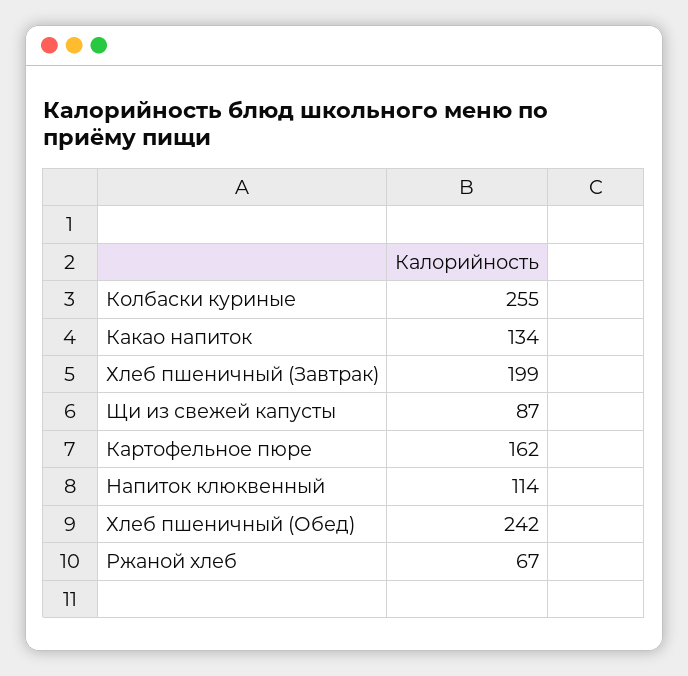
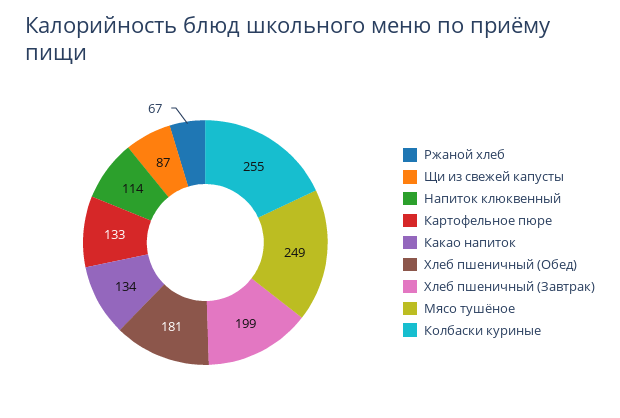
Картофельное пюре: 162 -> 133
Хлеб пшеничный (Обед): 242 -> 181
Мясо тушёное: none -> 249

